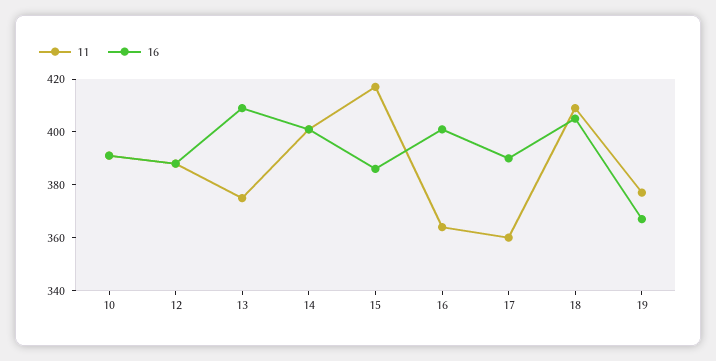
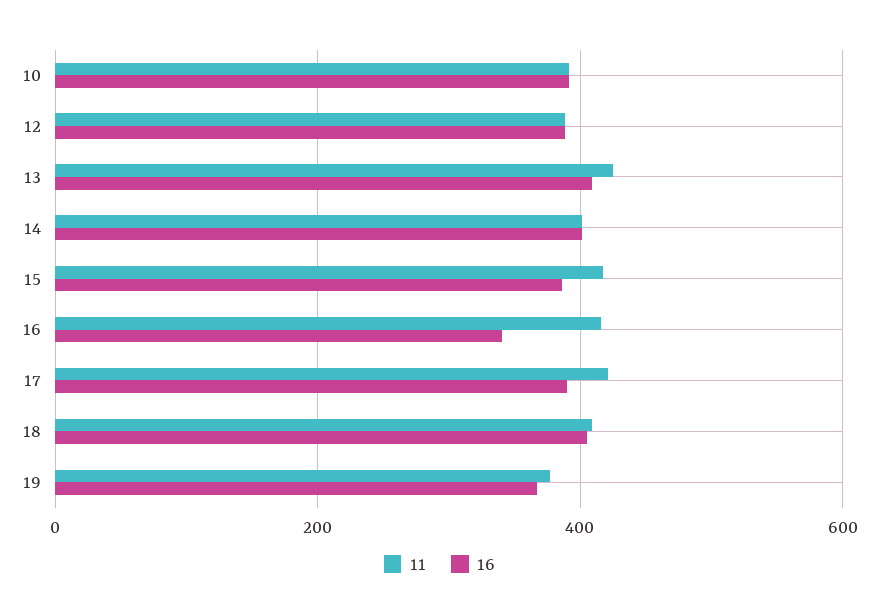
11, 13: 375 -> 420
11, 16: 365 -> 420
16, 16: 400 -> 340
11, 17: 360 -> 420

